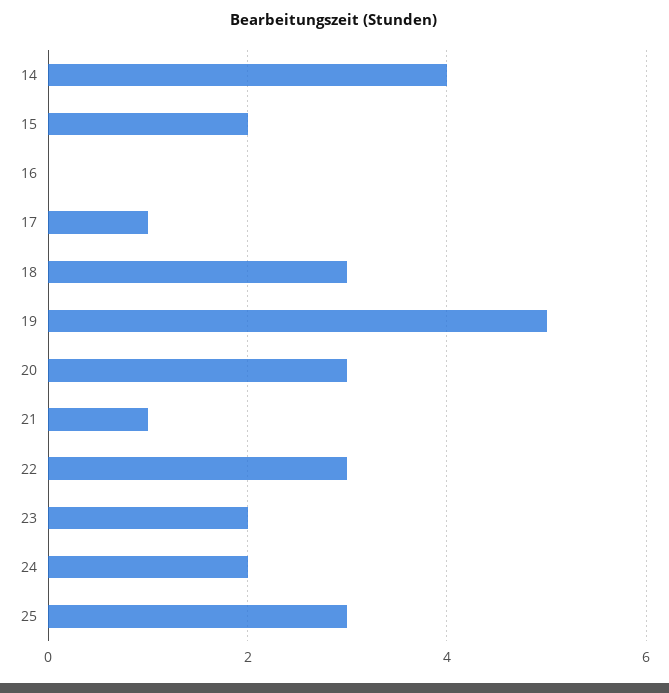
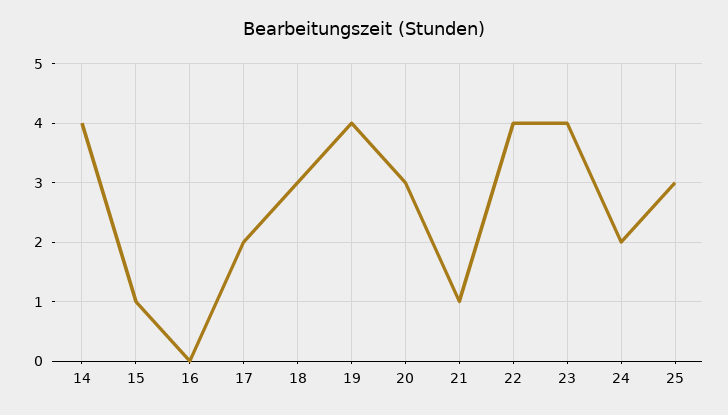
15: 2 -> 1
17: 1 -> 2
19: 5 -> 4
22: 3 -> 4
23: 2 -> 4

